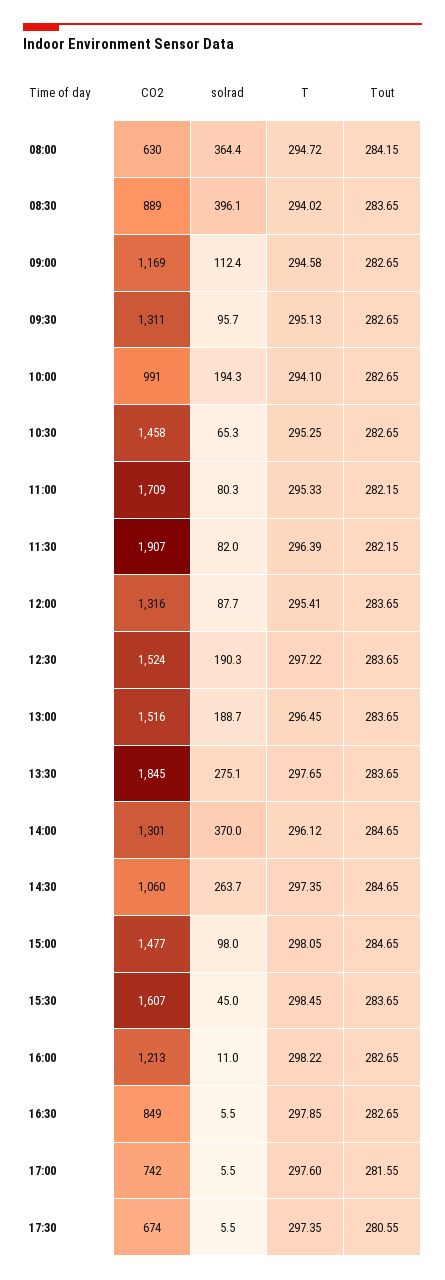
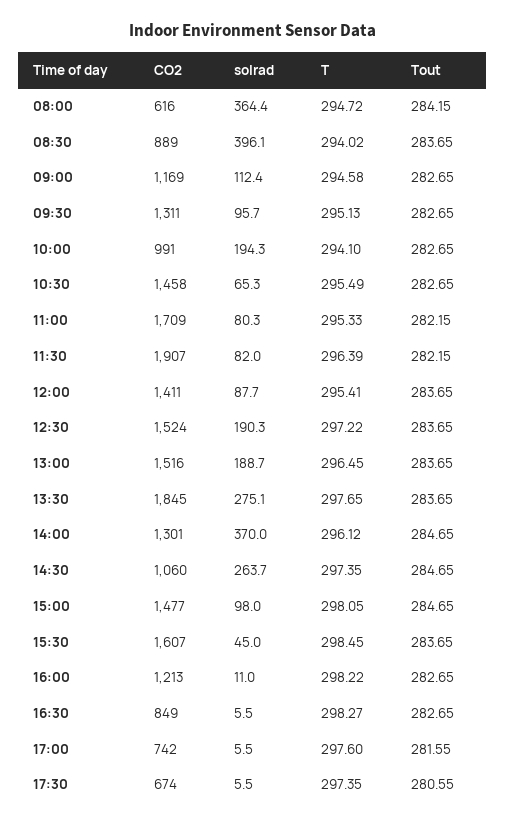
CO2, 08:00: 630 -> 616
T, 10:30: 295.25 -> 295.49
CO2, 12:00: 1316 -> 1411
T, 16:30: 297.85 -> 298.27

